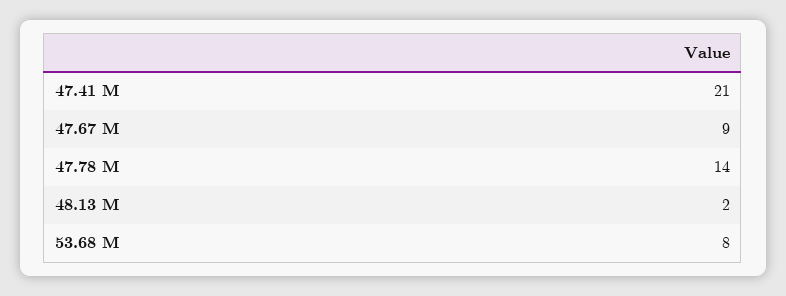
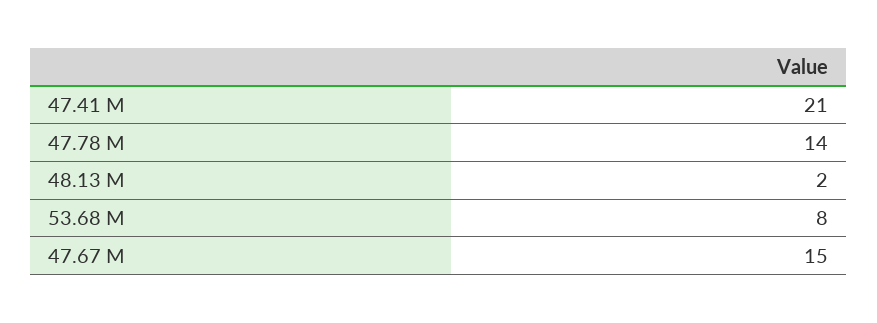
47.67 M: 9 -> 15

